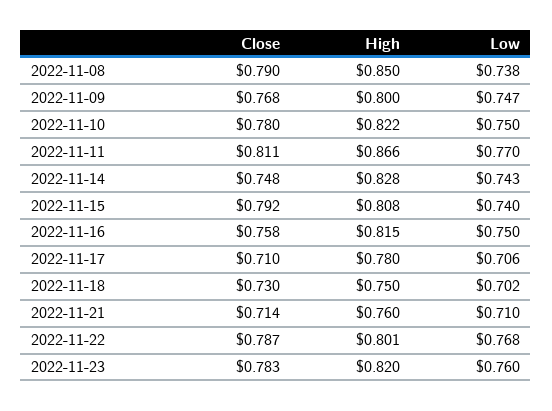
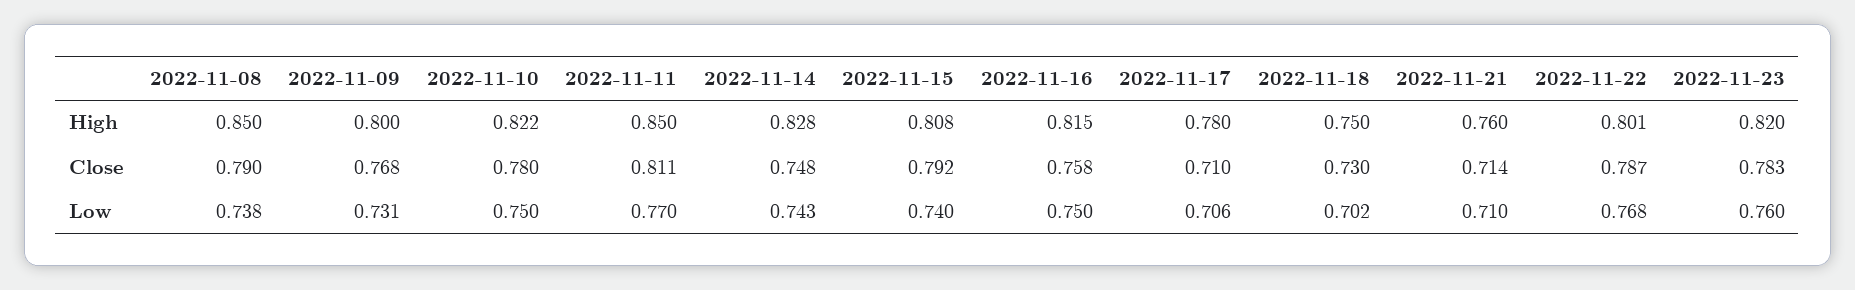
Low, 2022-11-09: 0.747 -> 0.731
High, 2022-11-11: 0.866 -> 0.85

